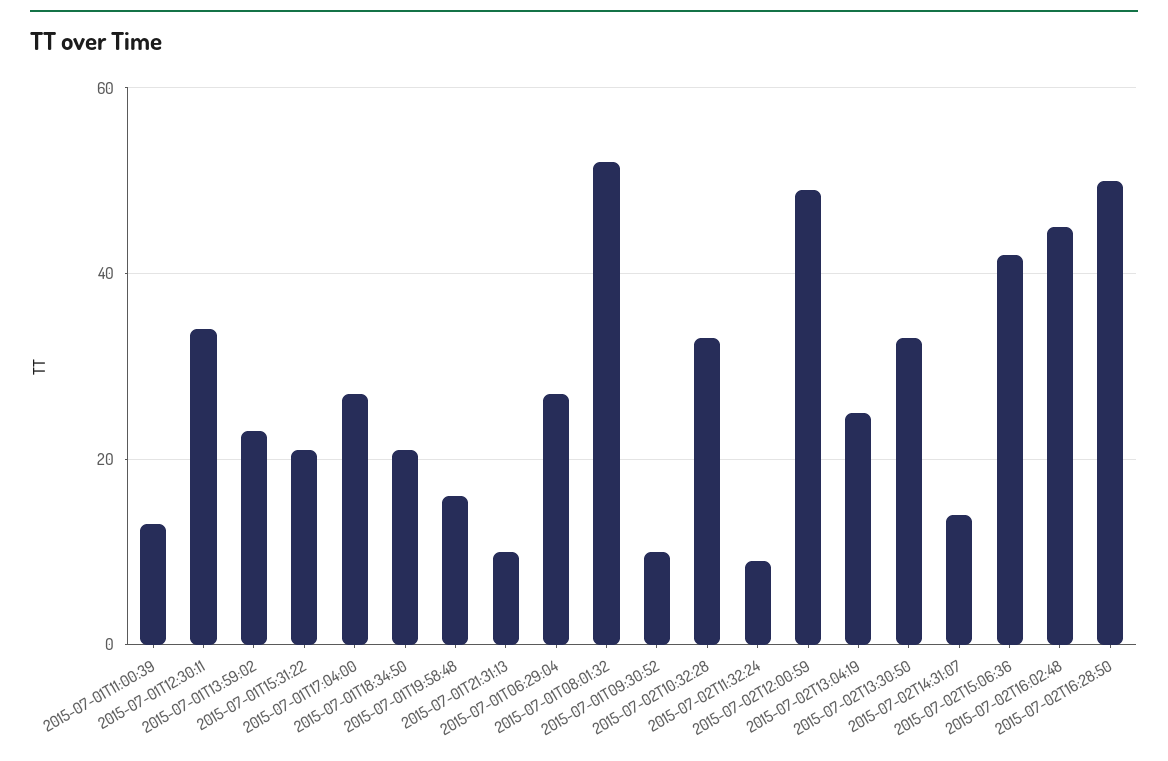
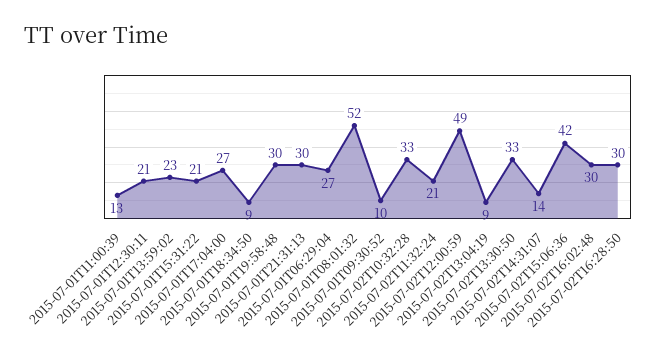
2015-07-01T12:30:11: 35 -> 21
2015-07-01T18:34:50: 20 -> 9
2015-07-01T19:58:48: 15 -> 30
2015-07-01T21:31:13: 10 -> 30
2015-07-02T11:32:24: 10 -> 21
2015-07-02T13:04:19: 25 -> 9
2015-07-02T16:02:48: 45 -> 30
2015-07-02T16:28:50: 50 -> 30

